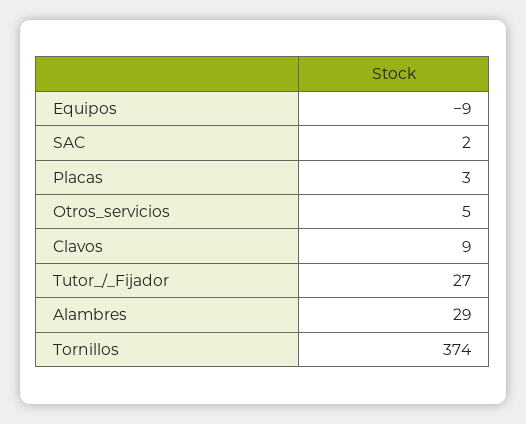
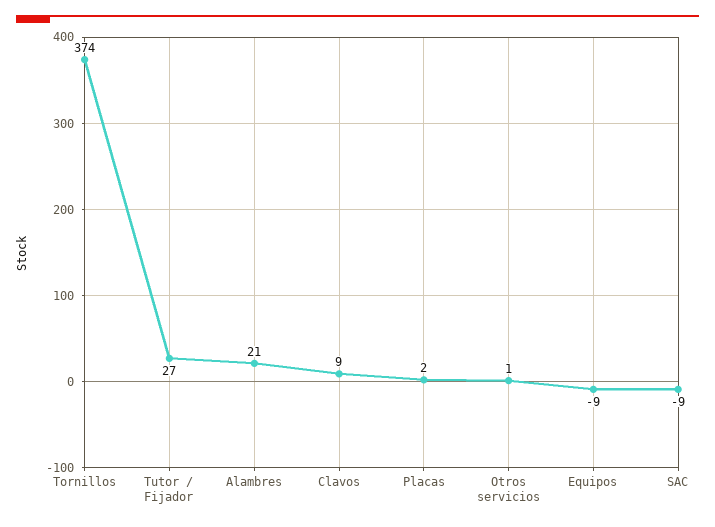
SAC: 2 -> -9
Placas: 3 -> 2
Otros_servicios: 5 -> 1
Alambres: 29 -> 21

